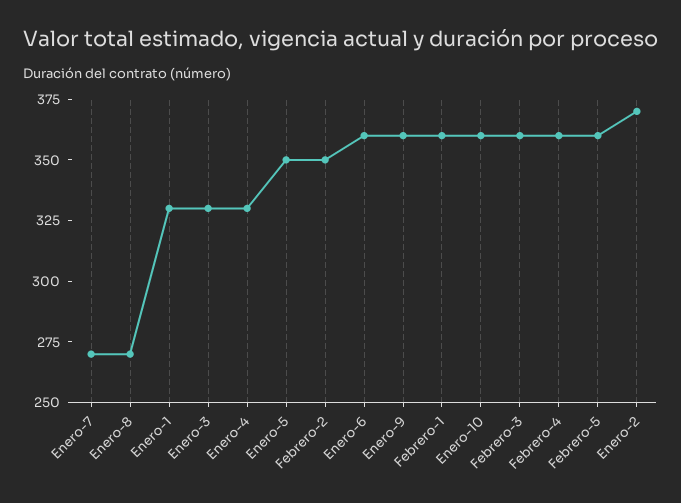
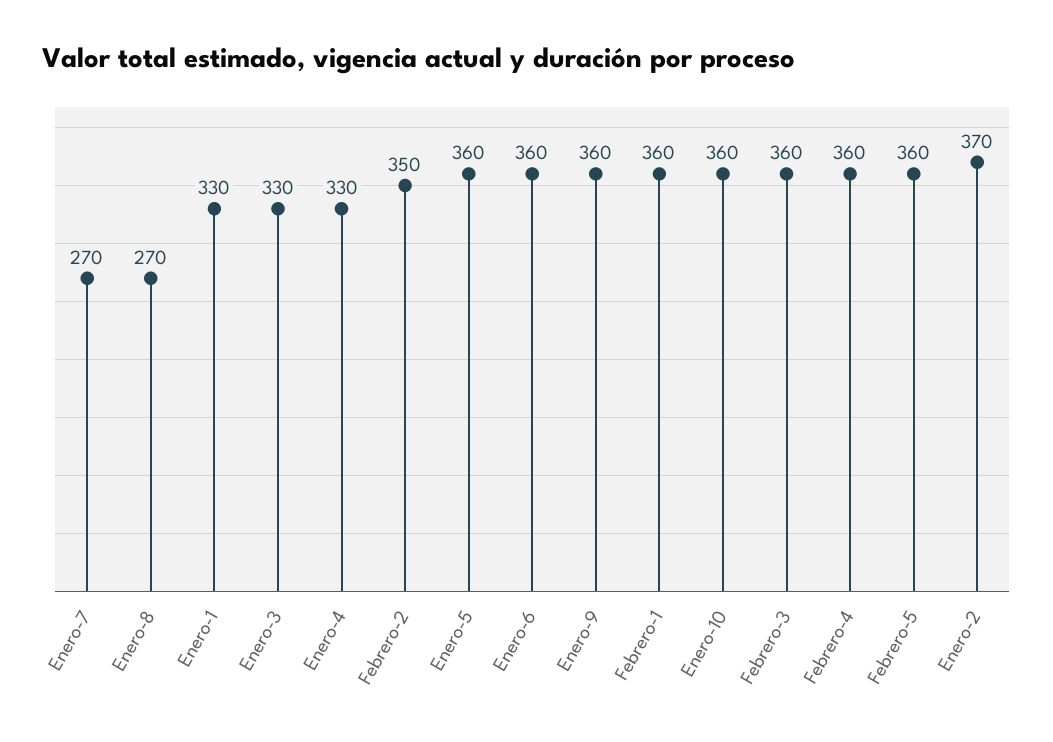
Enero-5: 350 -> 360

